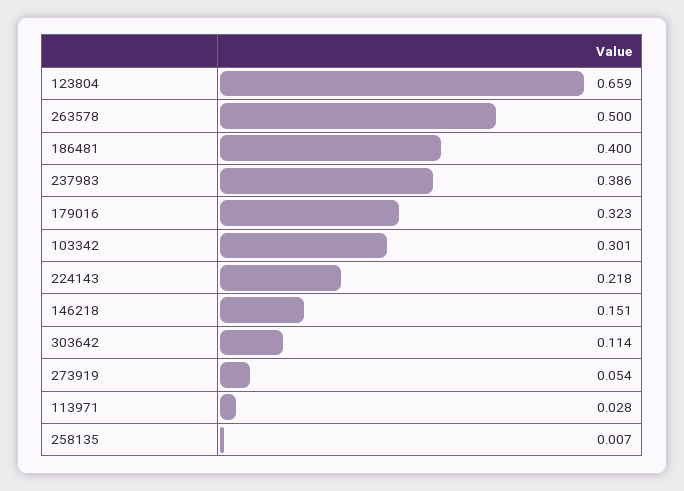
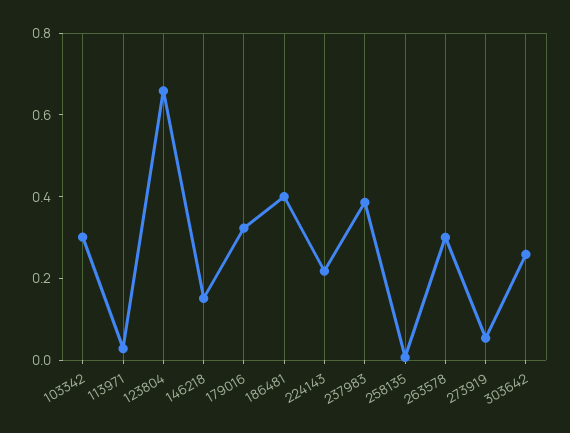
263578: 0.5 -> 0.3
303642: 0.114 -> 0.25

